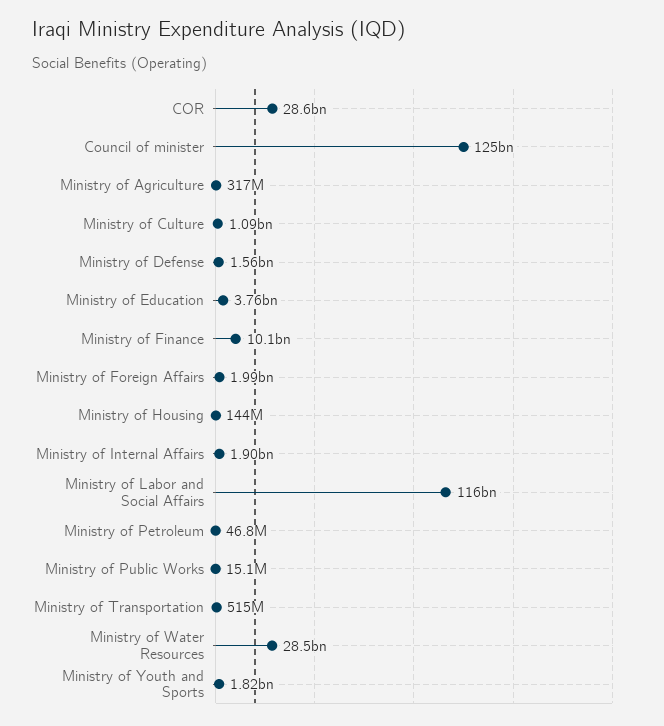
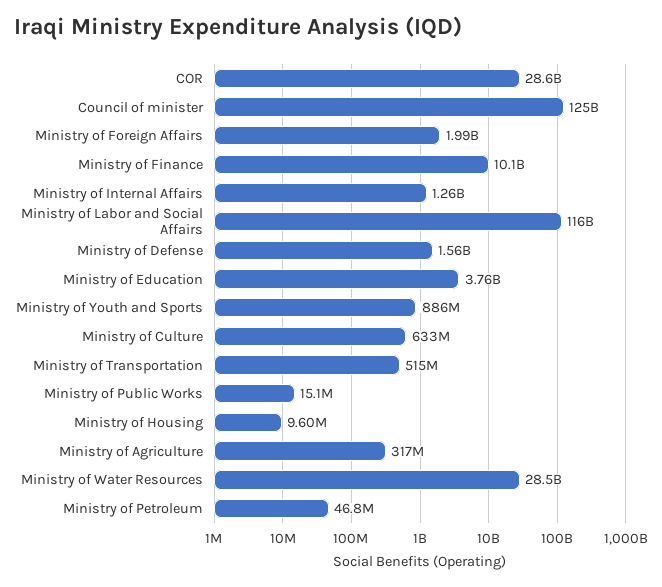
Ministry of Culture: 1090000000 -> 633000000
Ministry of Housing: 144000000 -> 9600000
Ministry of Internal Affairs: 1900000000 -> 1260000000
Ministry of Youth and Sports: 1820000000 -> 886000000

